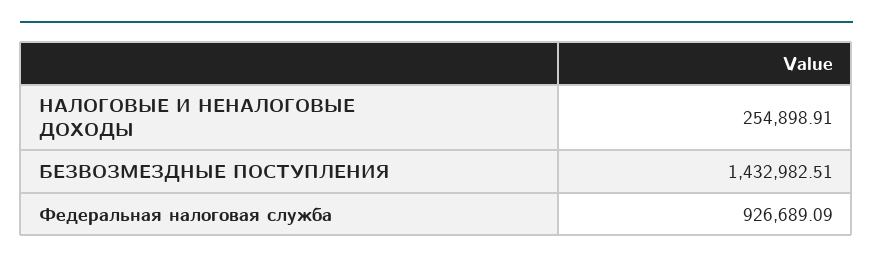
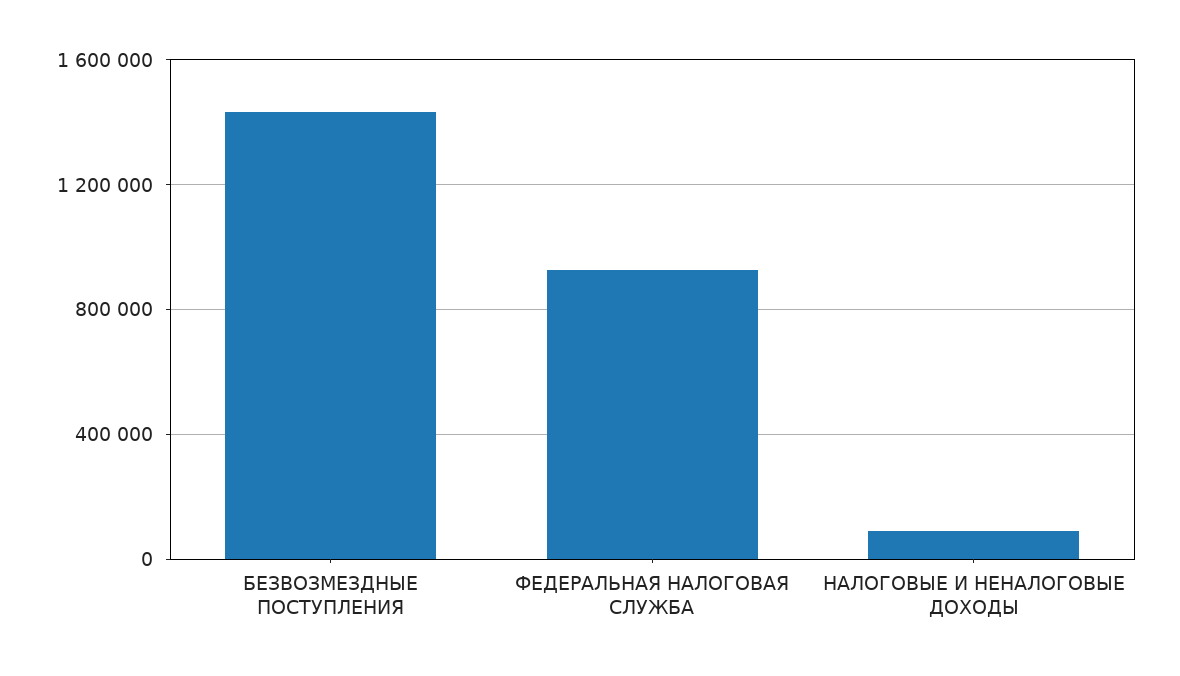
НАЛОГОВЫЕ И НЕНАЛОГОВЫЕ ДОХОДЫ: 254898.91 -> 100000

